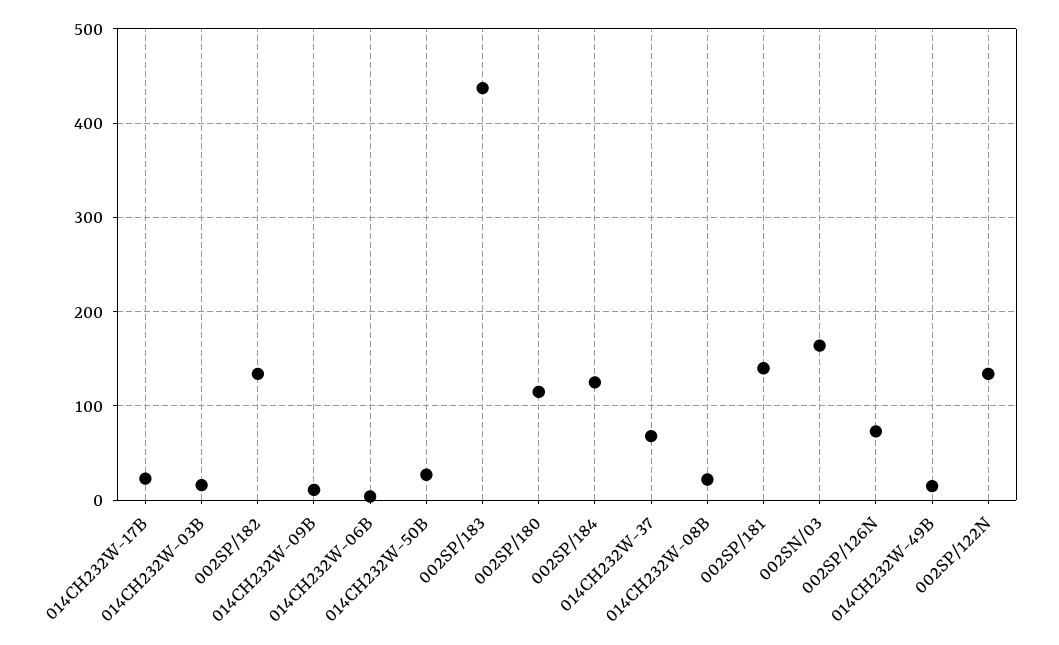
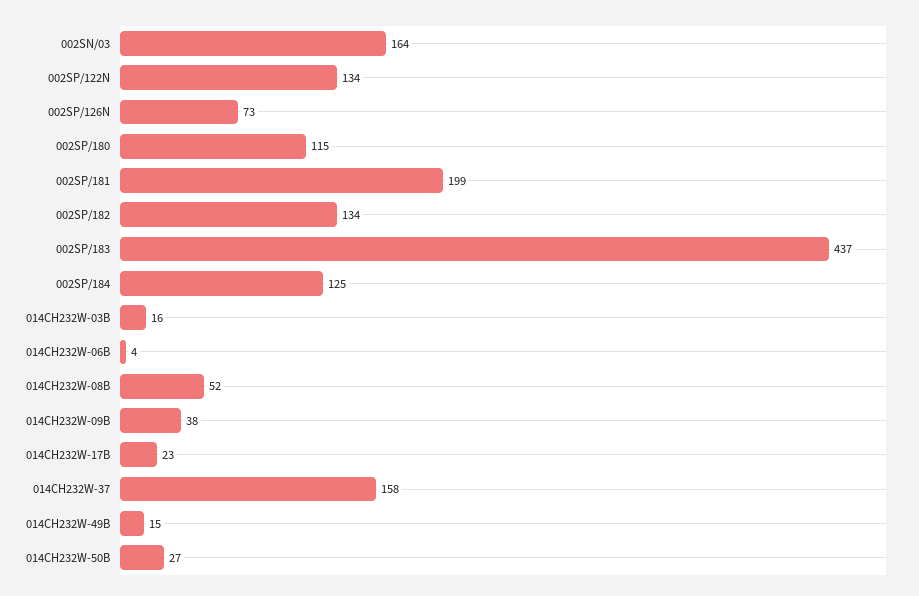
014CH232W-09B: 10 -> 38
014CH232W-37: 70 -> 158
014CH232W-08B: 20 -> 52
002SP/181: 140 -> 199

